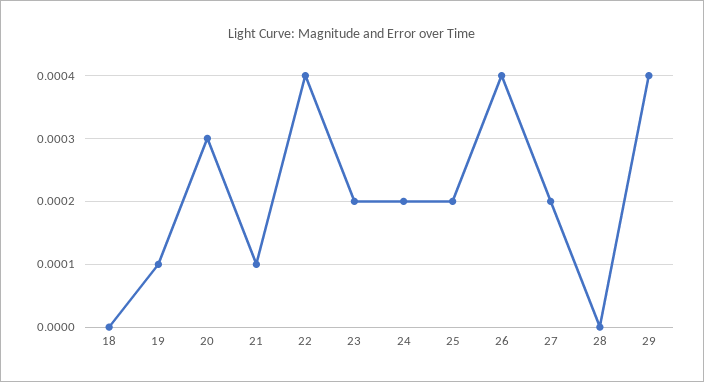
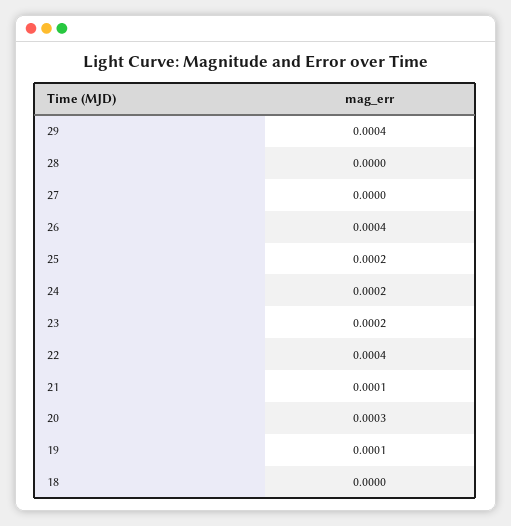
27: 0.0002 -> 0

